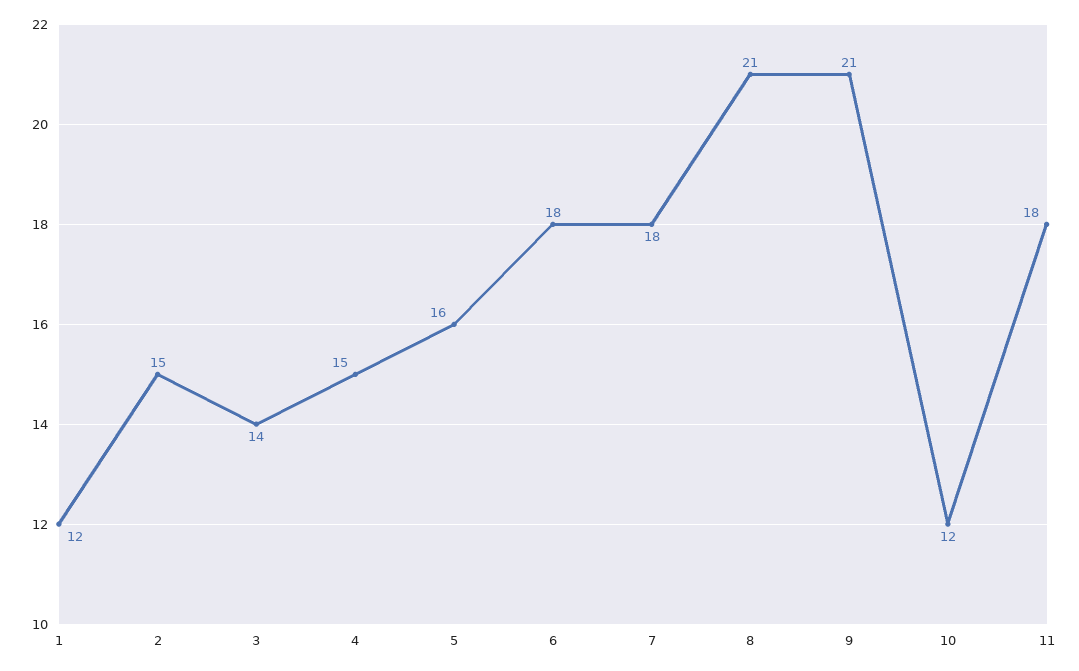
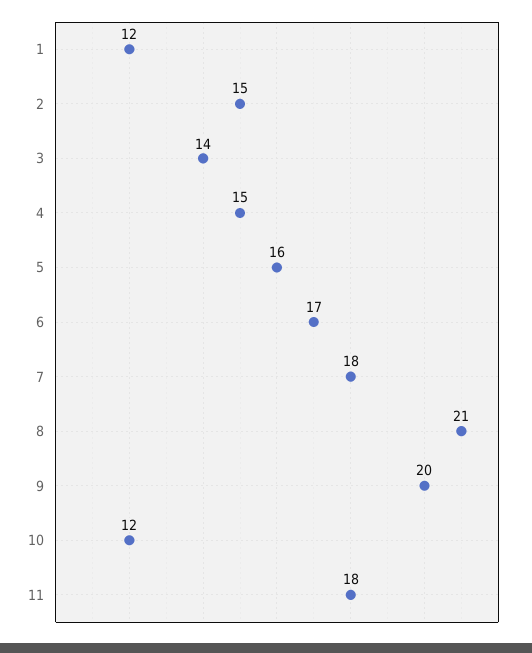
6: 18 -> 17
9: 21 -> 20

